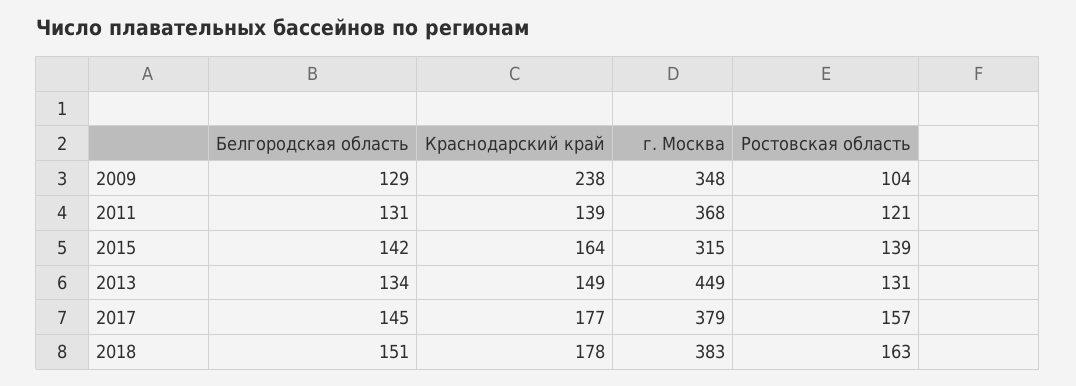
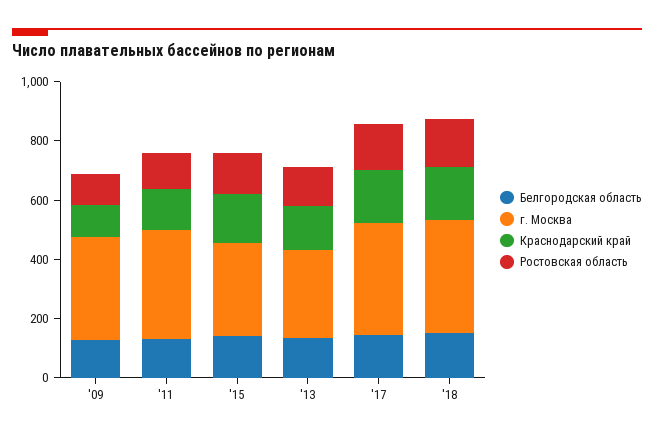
Краснодарский край, 2009: 238 -> 100
г. Москва, 2013: 449 -> 300

